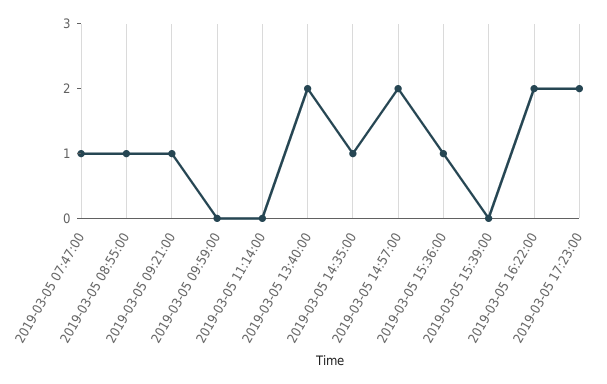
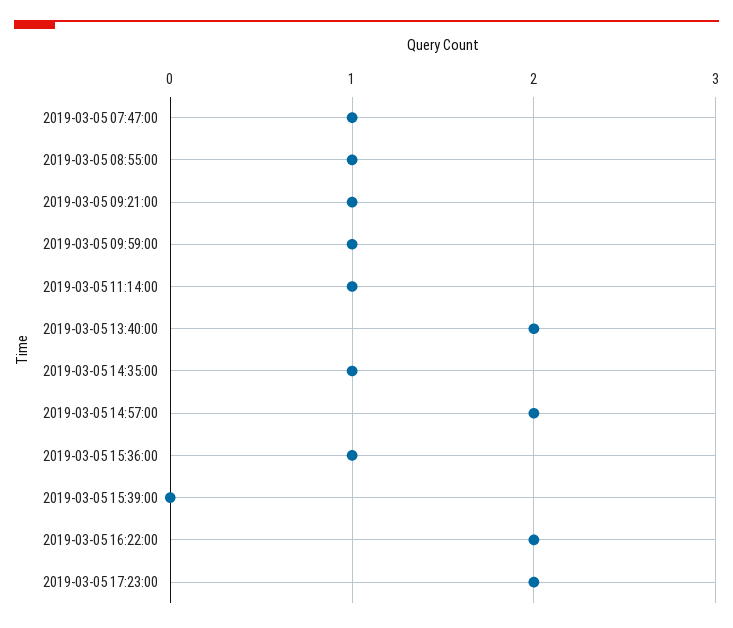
2019-03-05 09:59:00: 0 -> 1
2019-03-05 11:14:00: 0 -> 1

